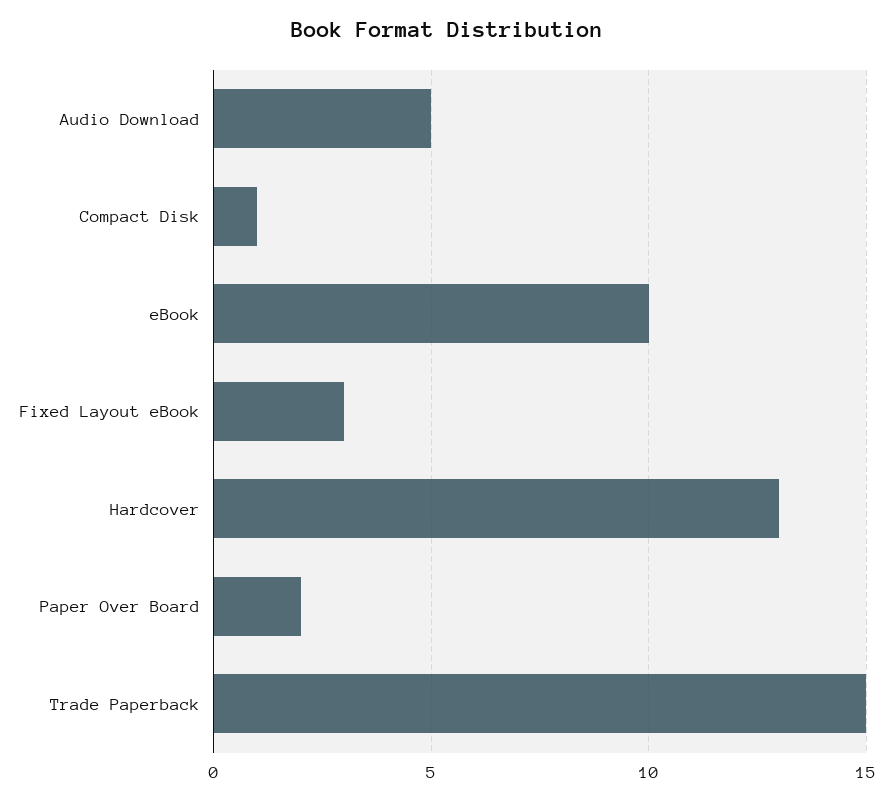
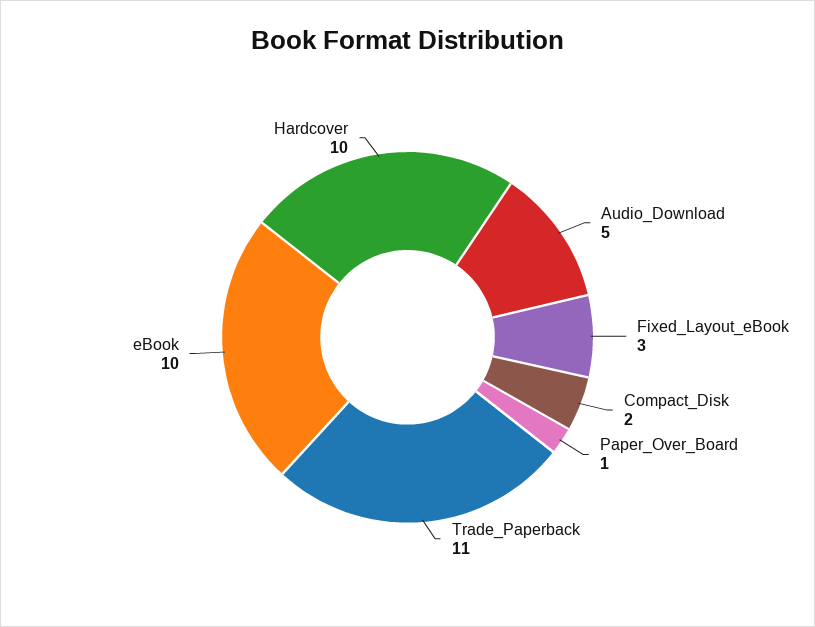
Compact Disk: 1 -> 2
Hardcover: 13 -> 10
Paper Over Board: 2 -> 1
Trade Paperback: 15 -> 11

